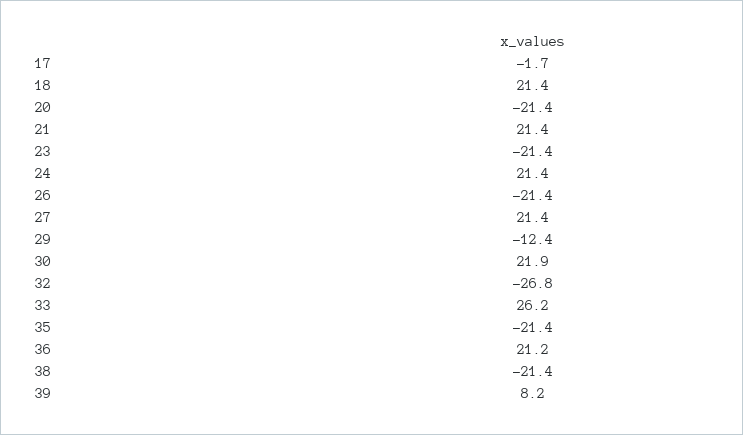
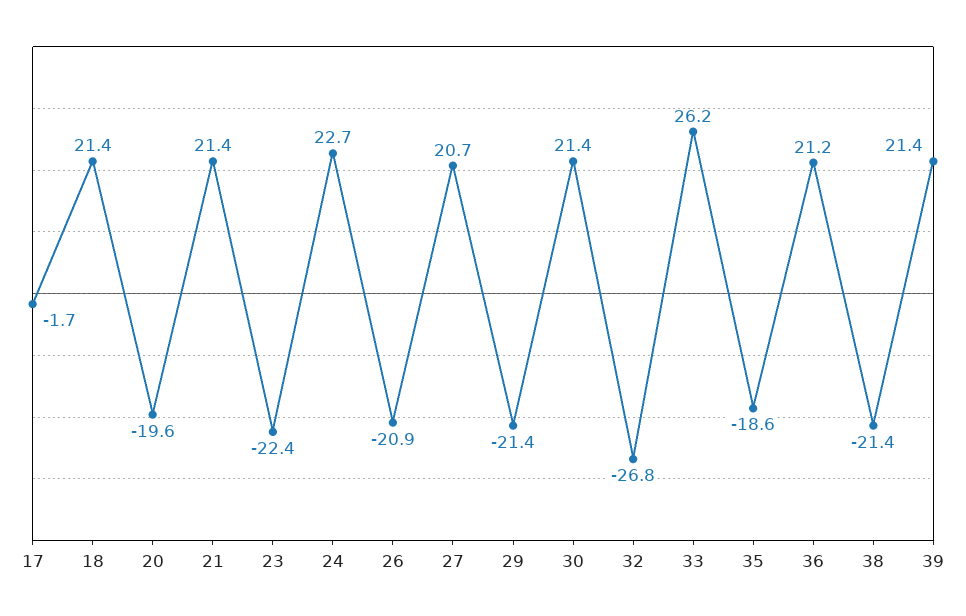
20: -21.4 -> -19.6
23: -21.4 -> -22.4
24: 21.4 -> 22.7
26: -21.4 -> -20.9
27: 21.4 -> 20.7
29: -12.4 -> -21.4
30: 21.9 -> 21.4
35: -21.4 -> -18.6
39: 8.2 -> 21.4

